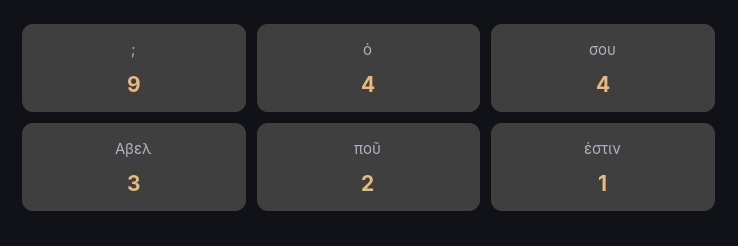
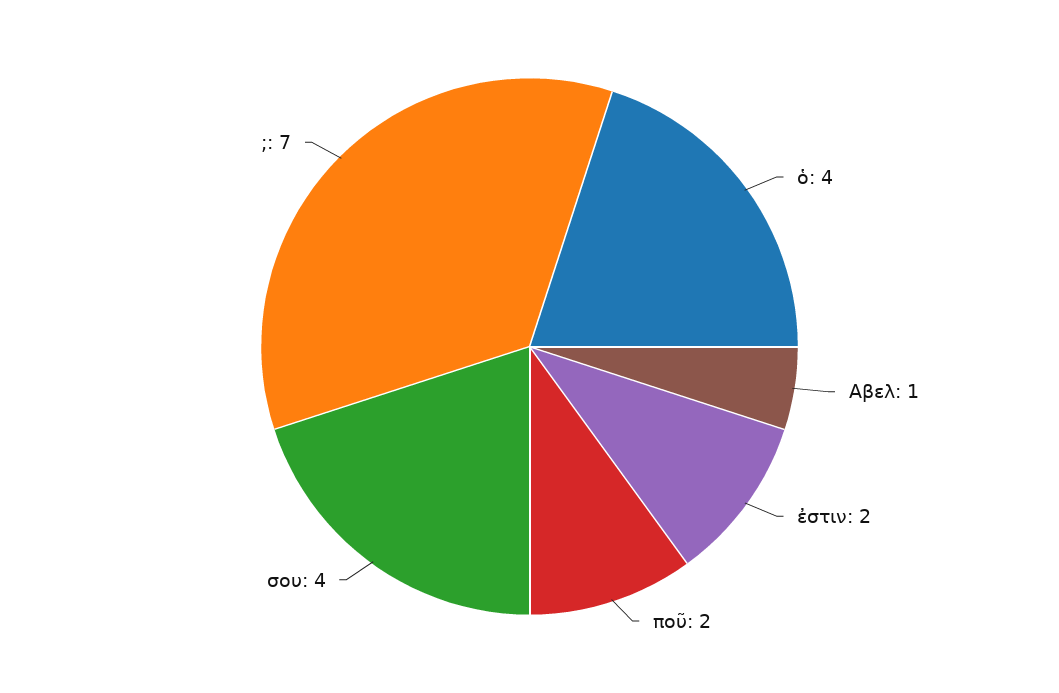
;: 9 -> 7
Αβελ: 3 -> 1
ἐστιν: 1 -> 2

